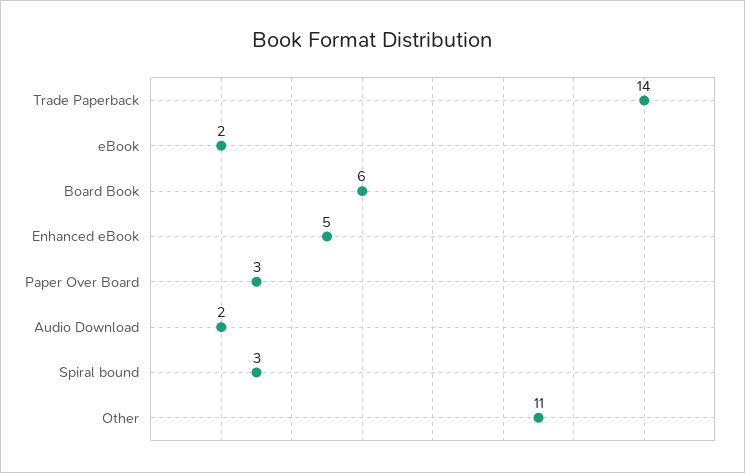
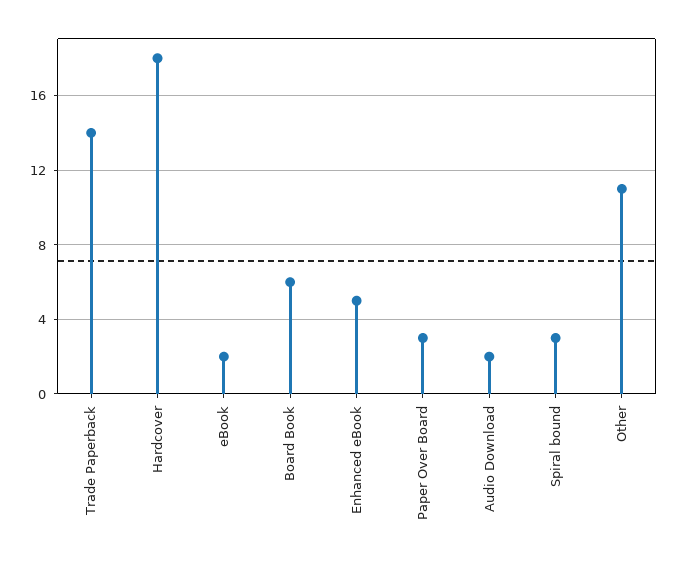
Hardcover: none -> 18

